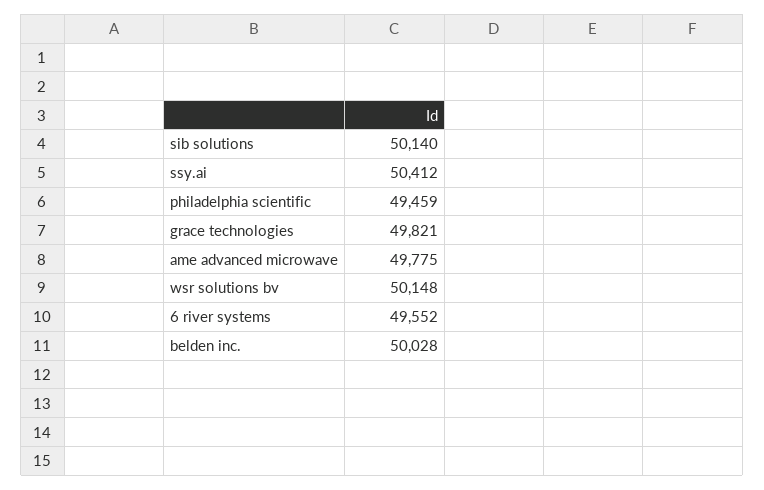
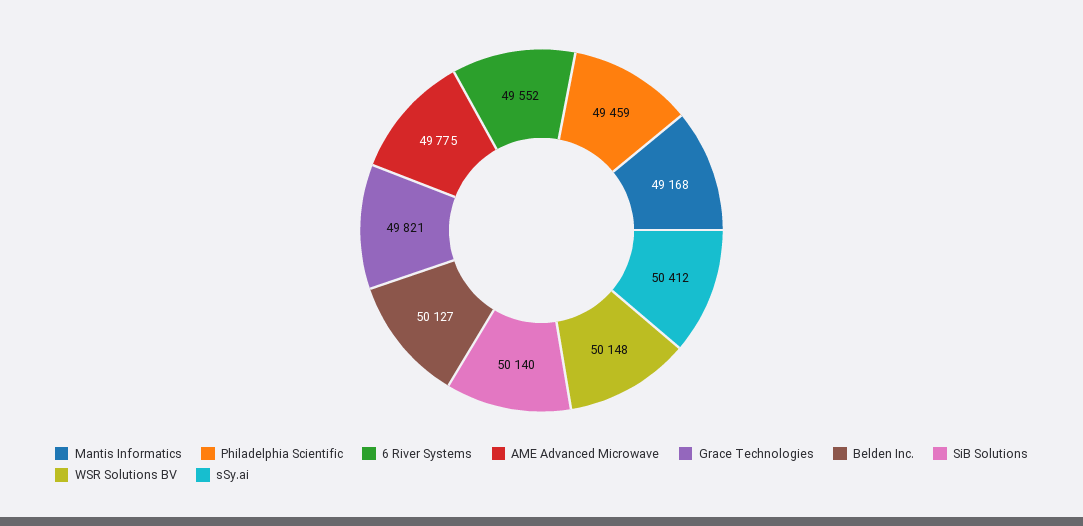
belden inc.: 50028 -> 50127
Mantis Informatics: none -> 49168

